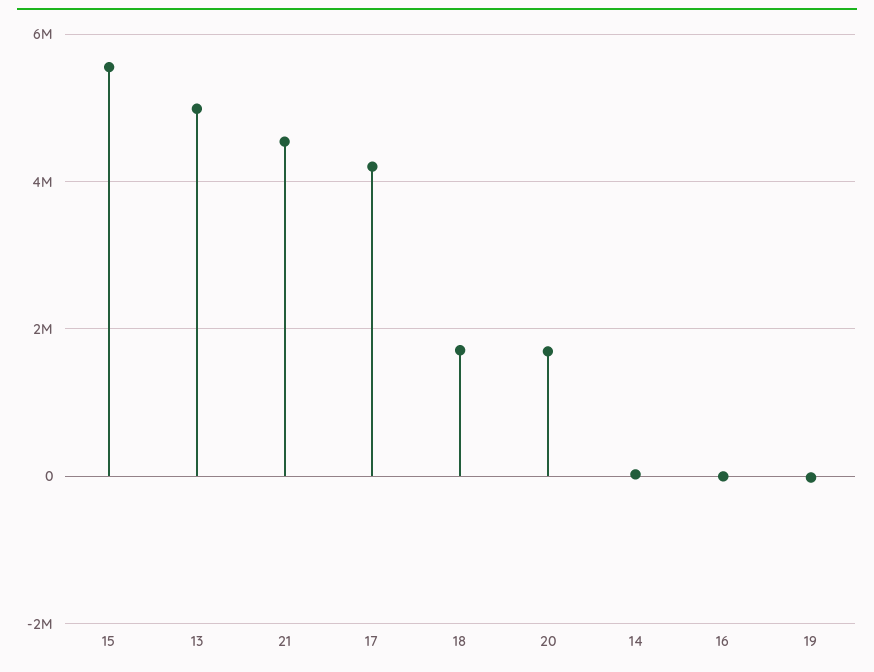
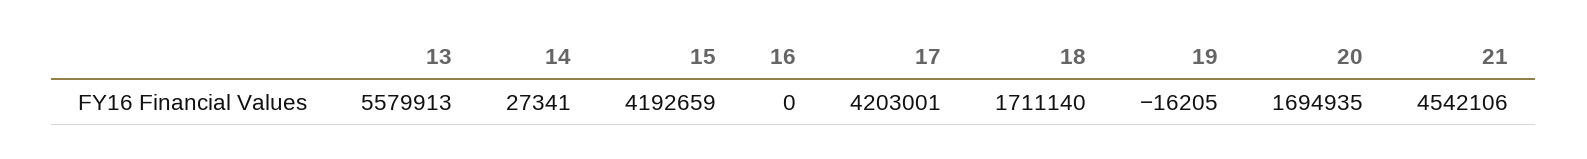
15: 5600000 -> 4192659
13: 5000000 -> 5579913

